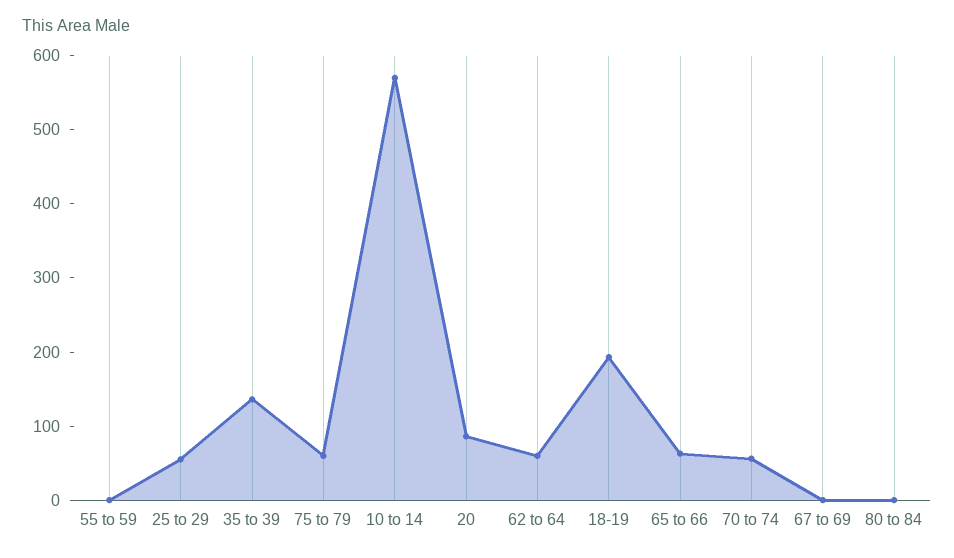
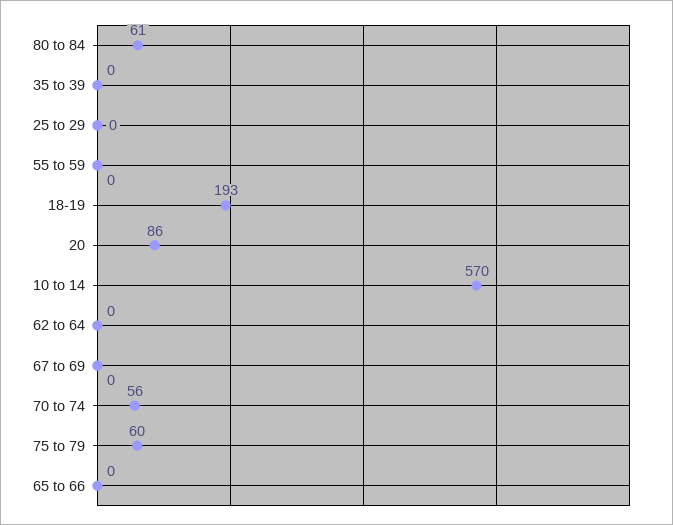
25 to 29: 60 -> 0
35 to 39: 140 -> 0
62 to 64: 60 -> 0
65 to 66: 60 -> 0
80 to 84: 0 -> 61

